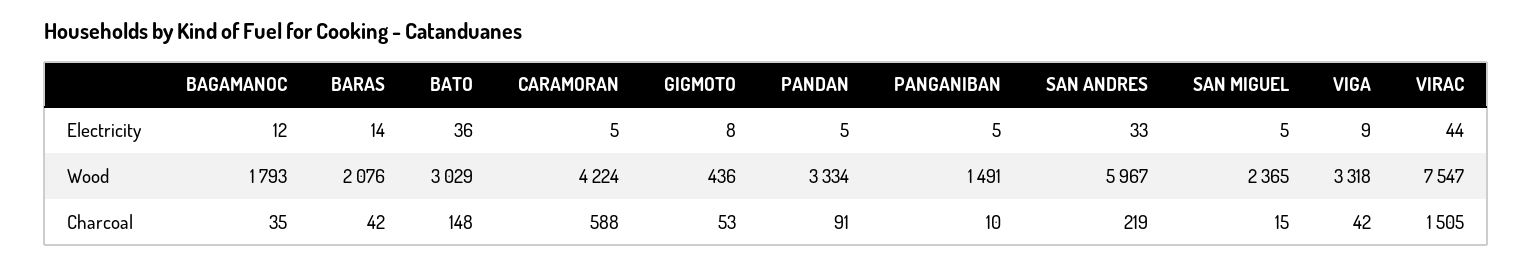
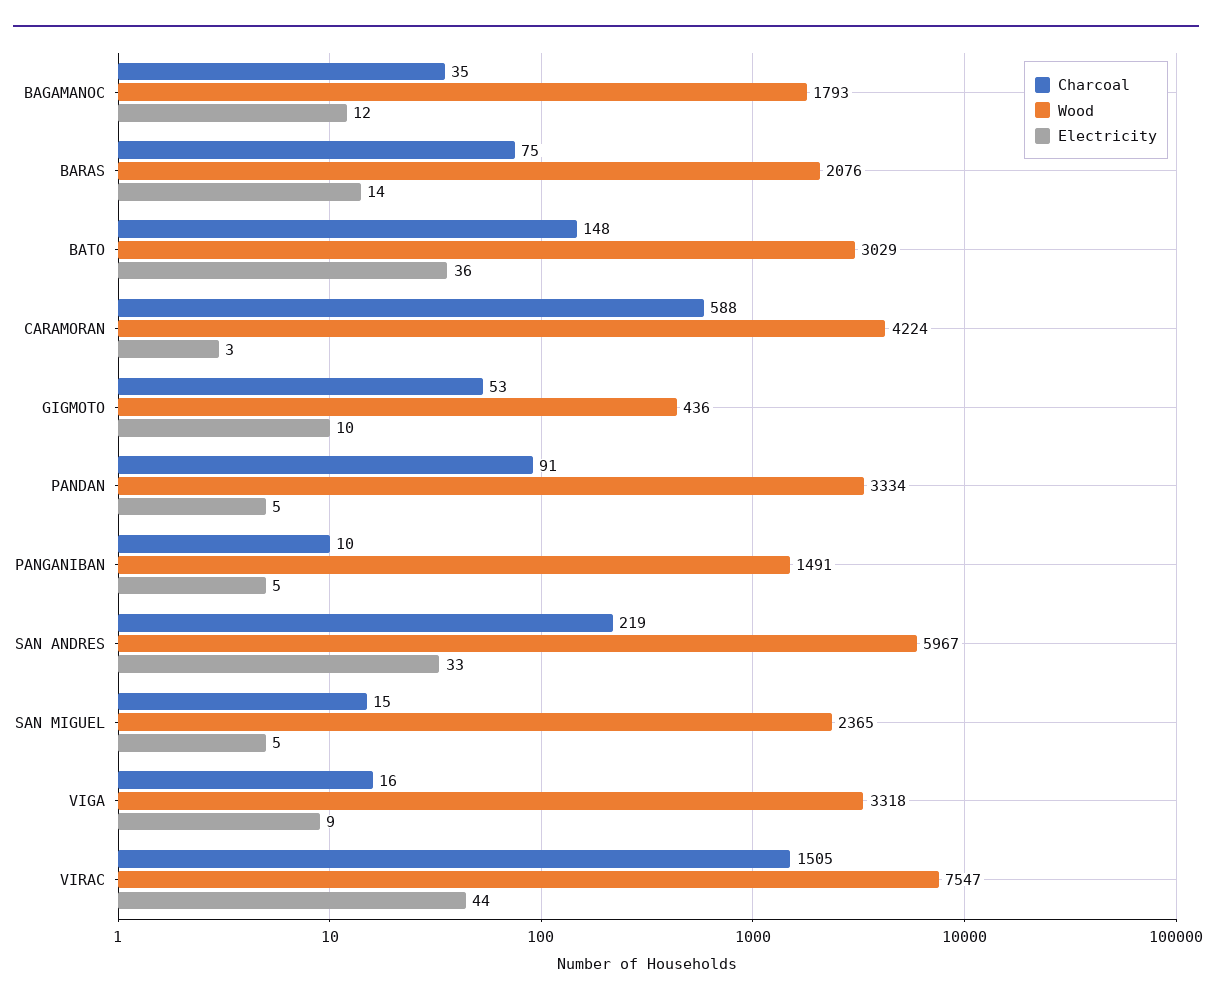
Electricity, CARAMORAN: 5 -> 3
Electricity, GIGMOTO: 8 -> 10
Charcoal, BARAS: 42 -> 75
Charcoal, VIGA: 42 -> 16

